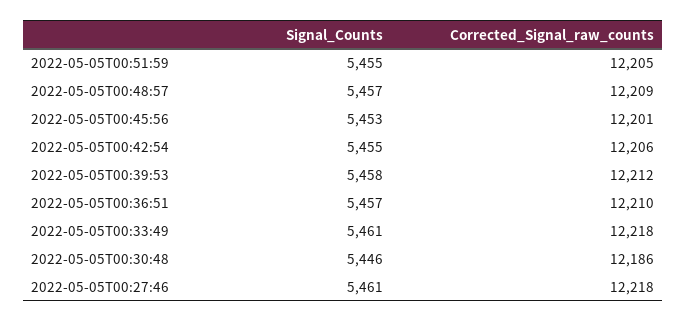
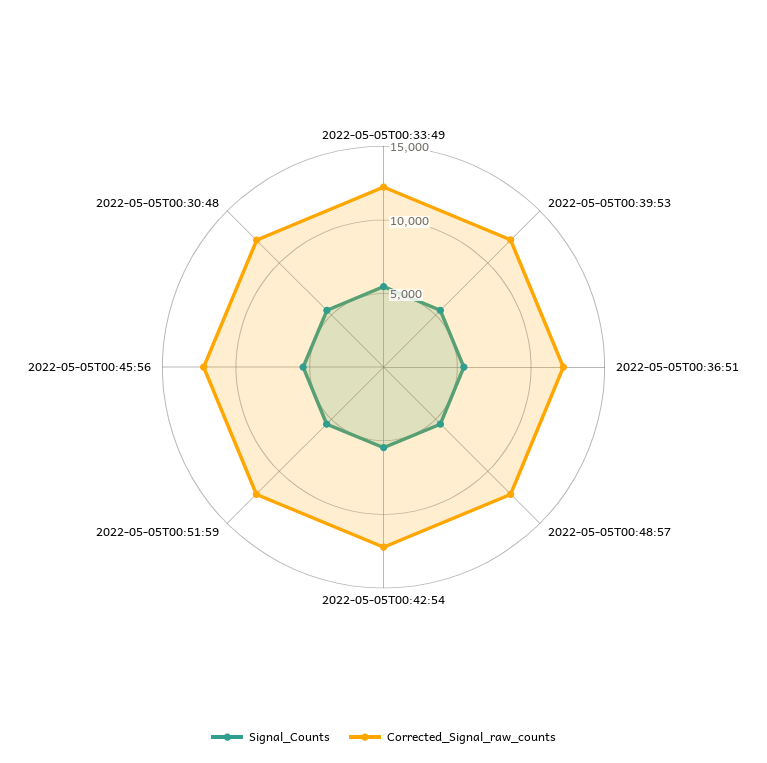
Signal_Counts, 2022-05-05T00:27:46: 5461 -> none
Corrected_Signal_raw_counts, 2022-05-05T00:27:46: 12218 -> none

